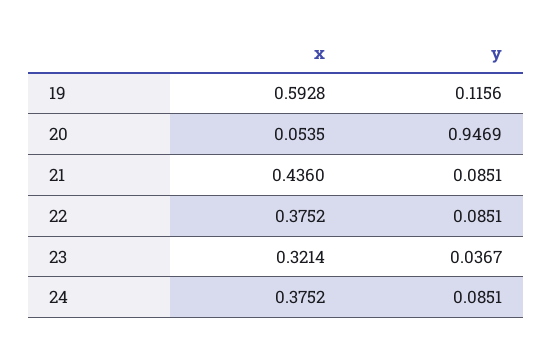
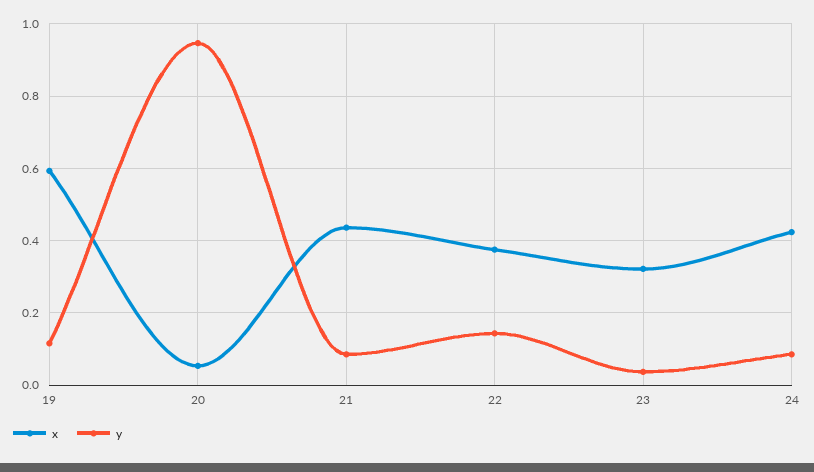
y, 22: 0.0851 -> 0.14
x, 24: 0.3752 -> 0.42

